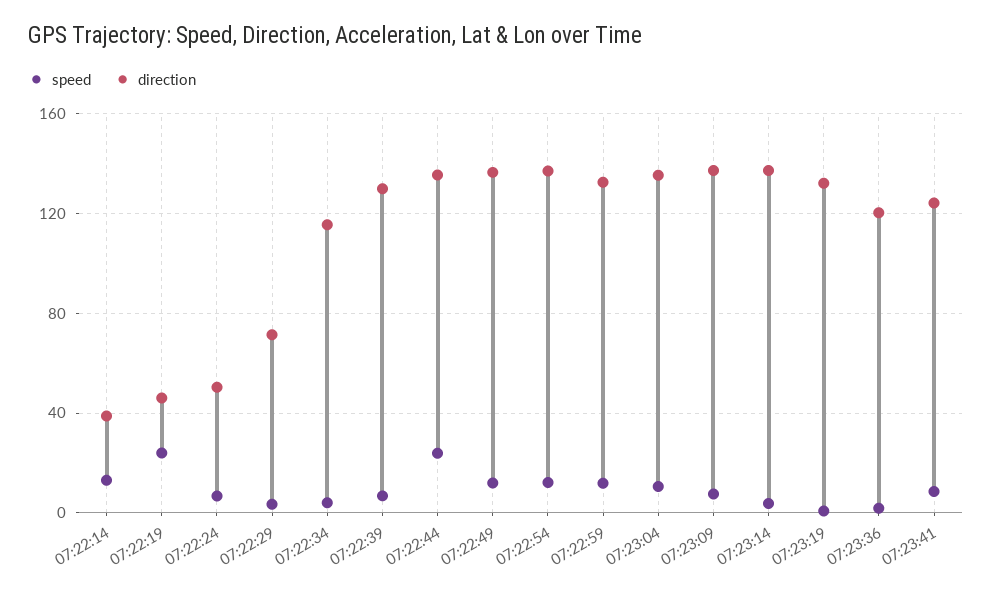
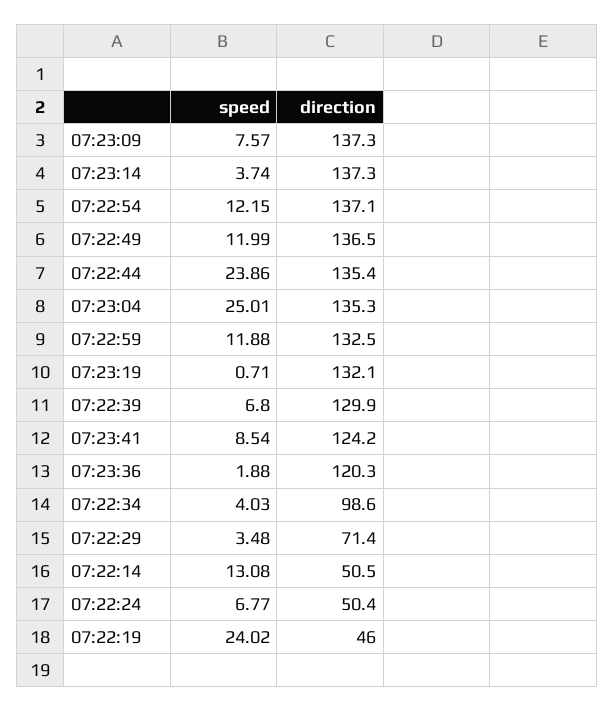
direction, 07:22:14: 40 -> 50.5
direction, 07:22:34: 115 -> 98.6
speed, 07:23:04: 10 -> 25.01

